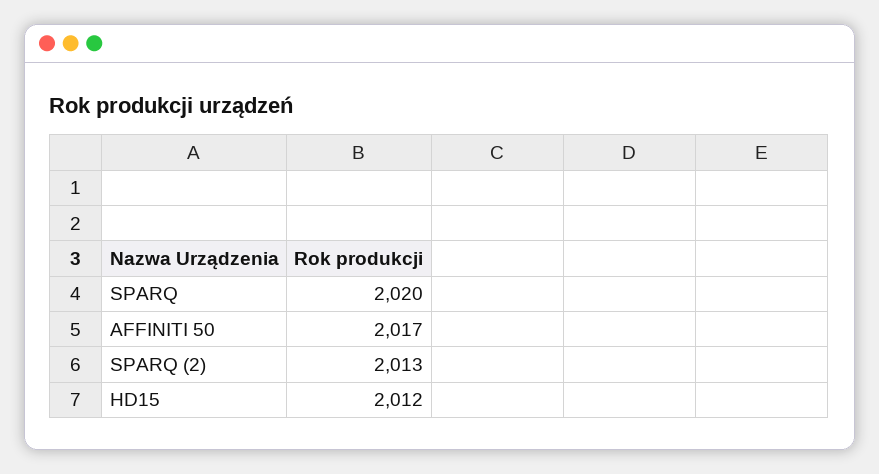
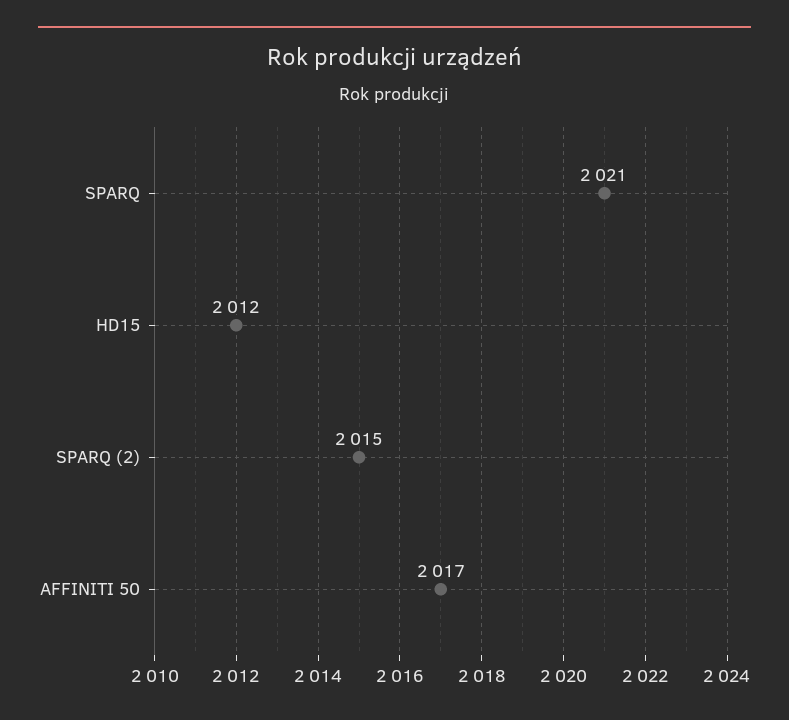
SPARQ: 2020 -> 2021
SPARQ (2): 2013 -> 2015

